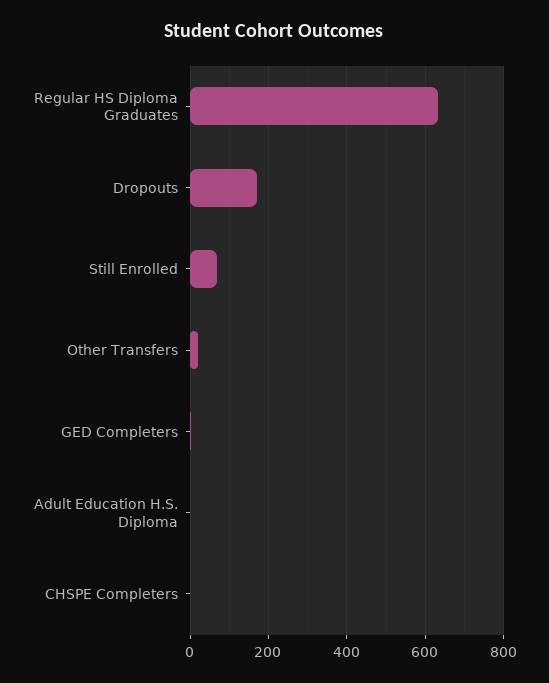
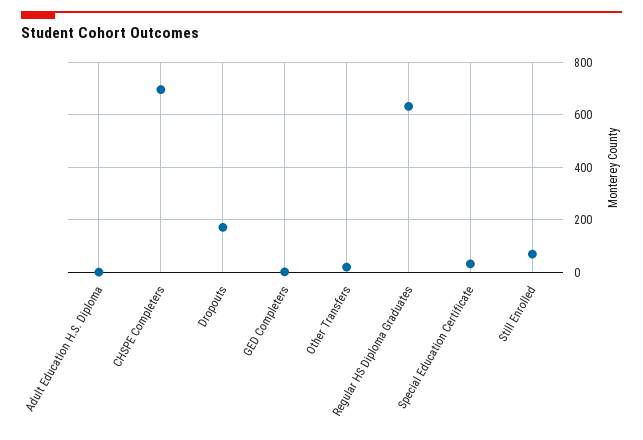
CHSPE Completers: 0 -> 700
Special Education Certificate: none -> 25

